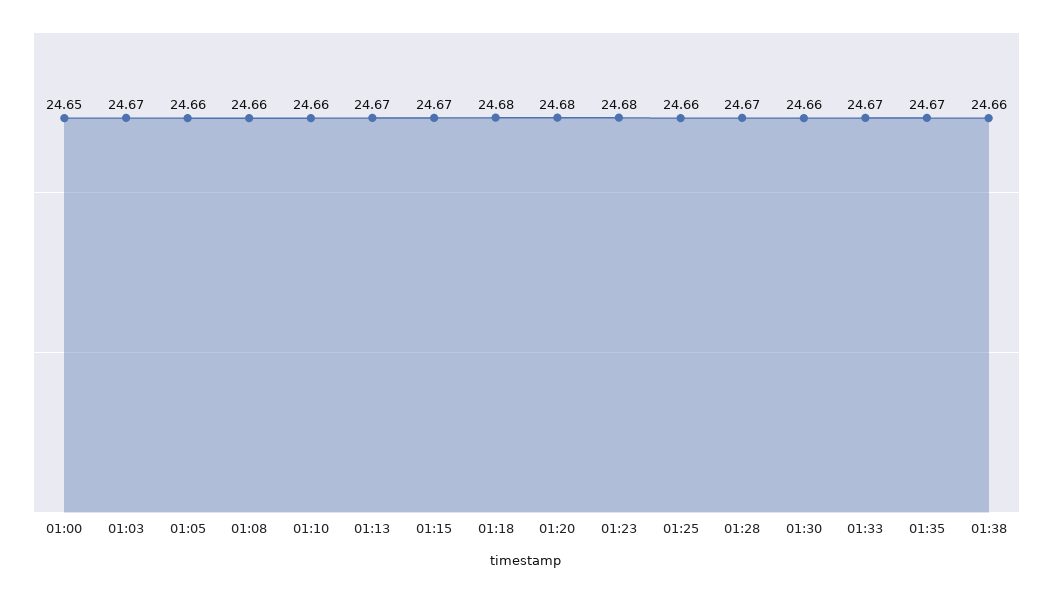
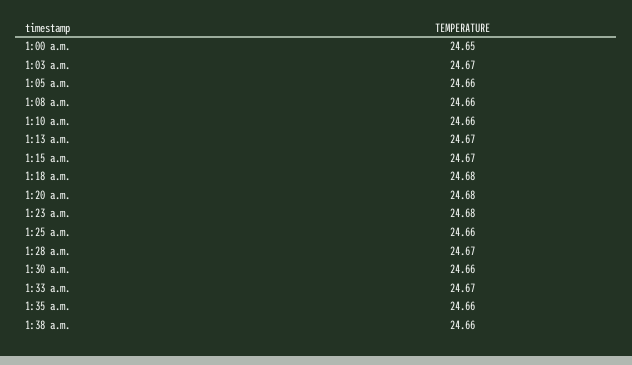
01:35: 24.67 -> 24.66

